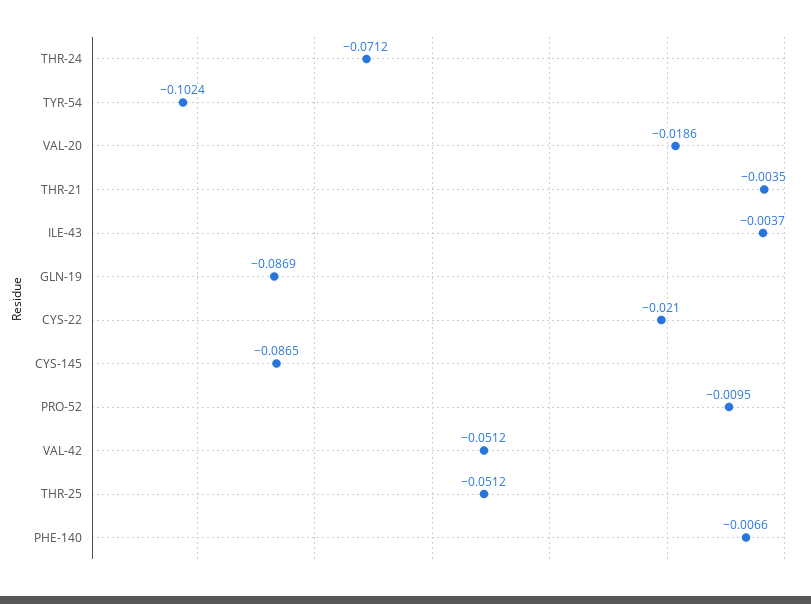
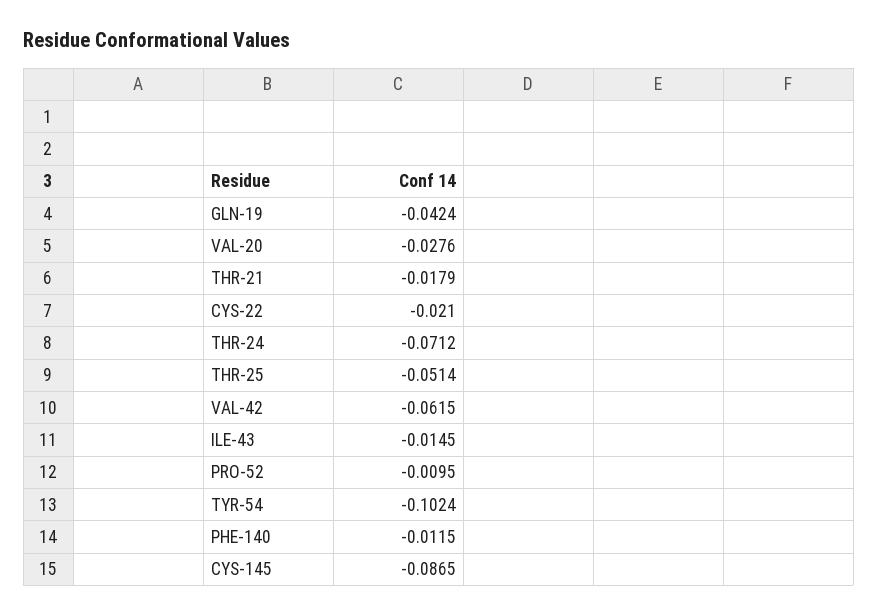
VAL-20: -0.0186 -> -0.0276
THR-21: -0.0035 -> -0.0179
ILE-43: -0.0037 -> -0.0145
GLN-19: -0.0869 -> -0.0424
VAL-42: -0.0512 -> -0.0615
THR-25: -0.0512 -> -0.0514
PHE-140: -0.0066 -> -0.0115

